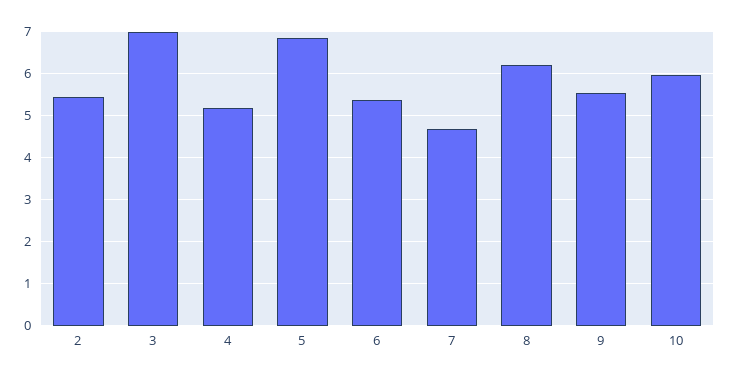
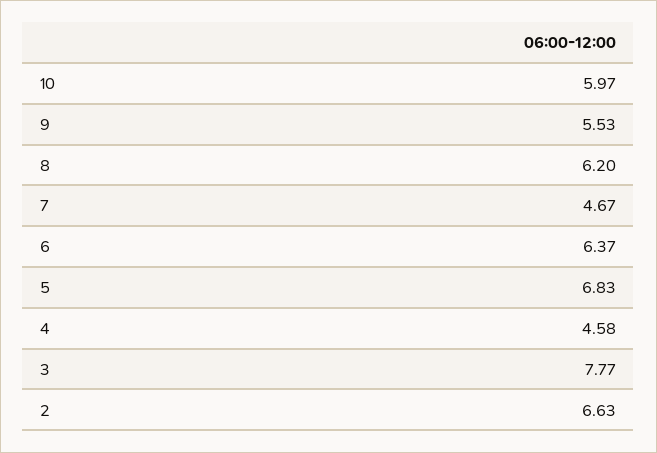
2: 5.4 -> 6.63
3: 7 -> 7.77
4: 5.2 -> 4.58
6: 5.4 -> 6.37

